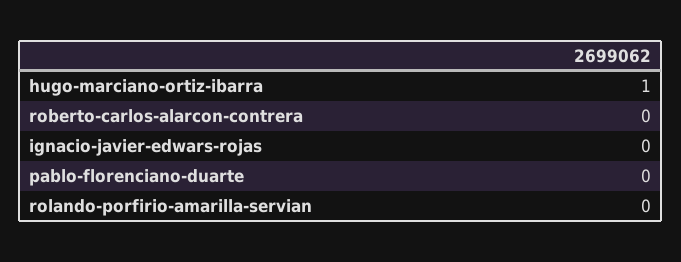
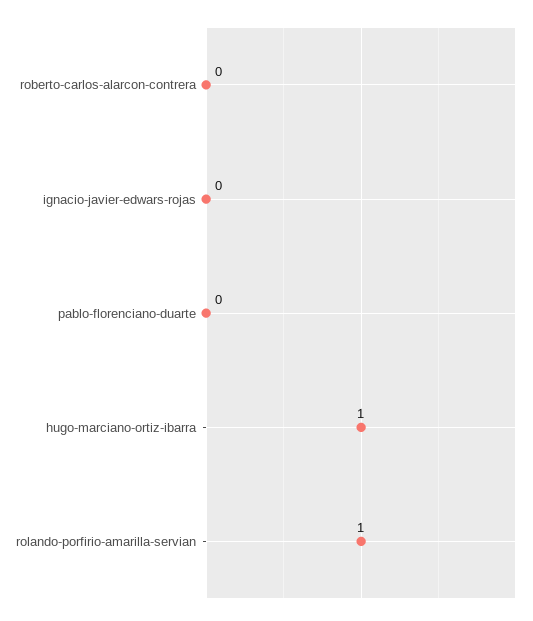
rolando-porfirio-amarilla-servian: 0 -> 1

